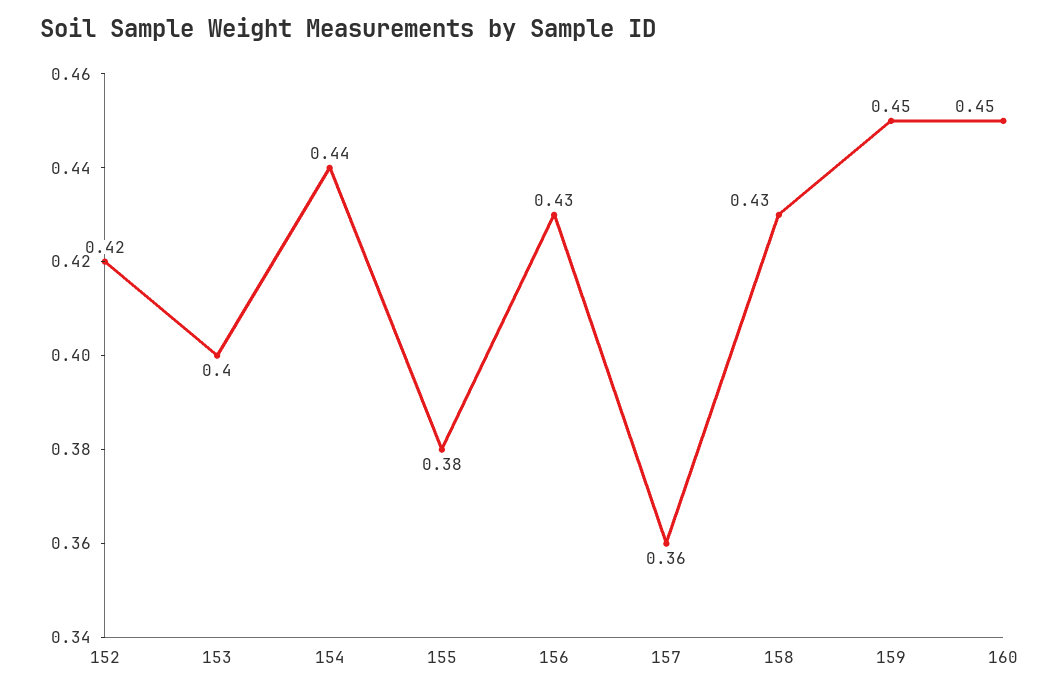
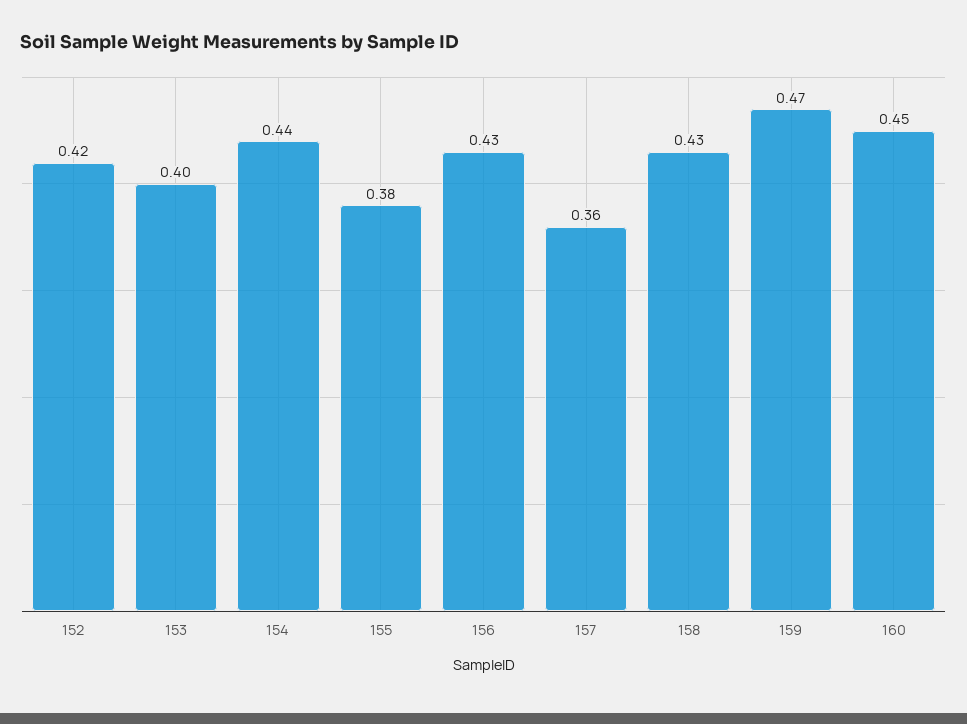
159: 0.45 -> 0.47

